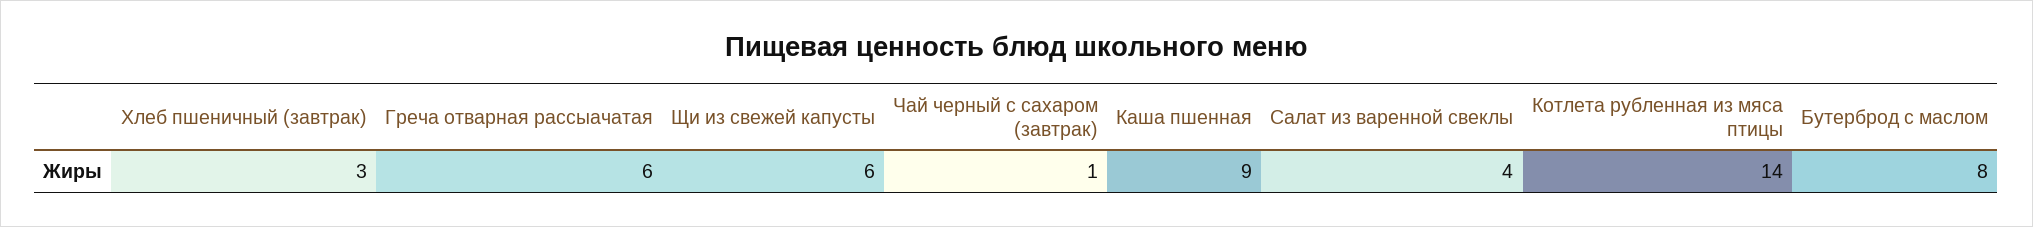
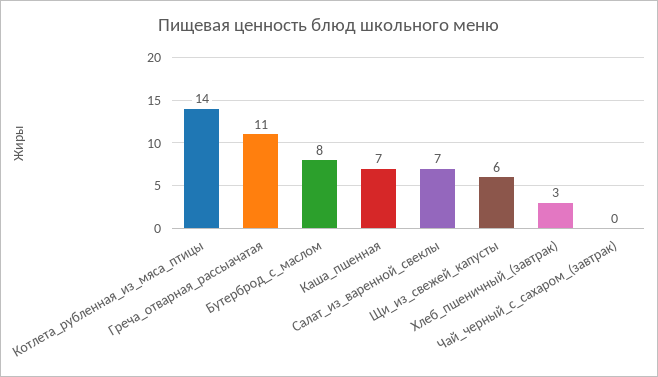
Греча отварная рассыачатая: 6 -> 11
Чай черный с сахаром (завтрак): 1 -> 0
Каша пшенная: 9 -> 7
Салат из варенной свеклы: 4 -> 7

